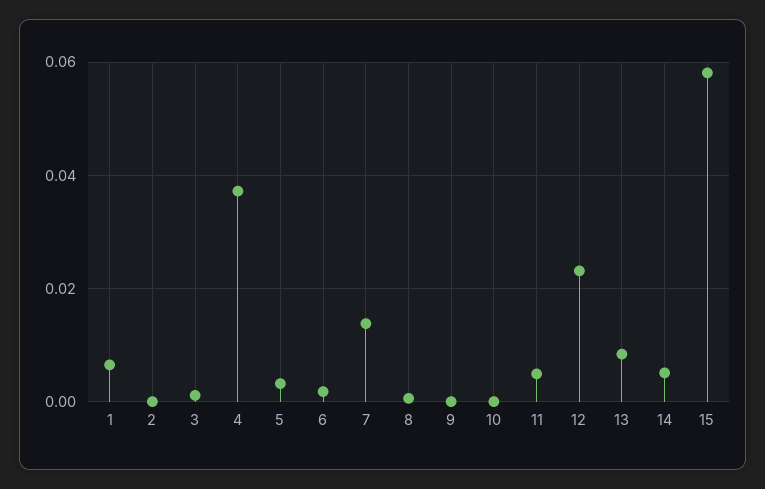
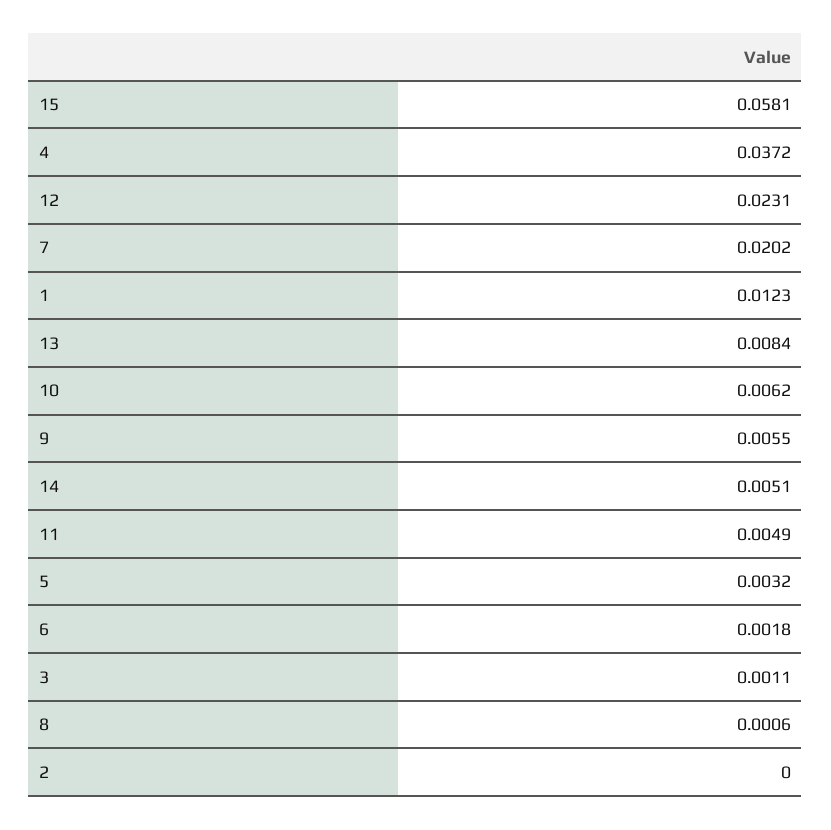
1: 0.006 -> 0.0123
7: 0.014 -> 0.0202
9: 0 -> 0.0055
10: 0 -> 0.0062

